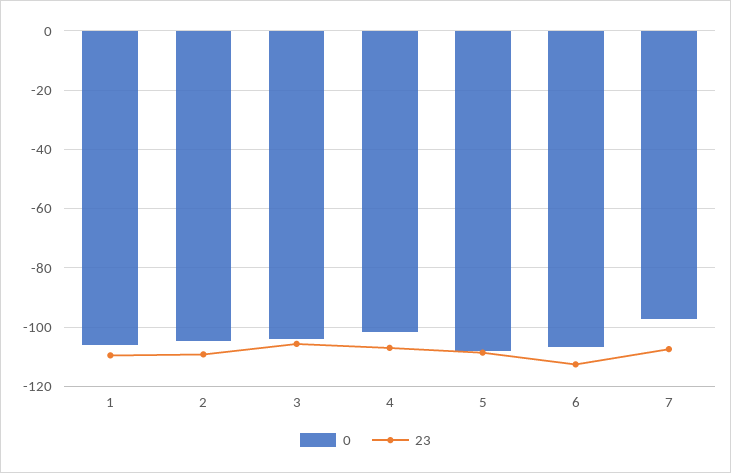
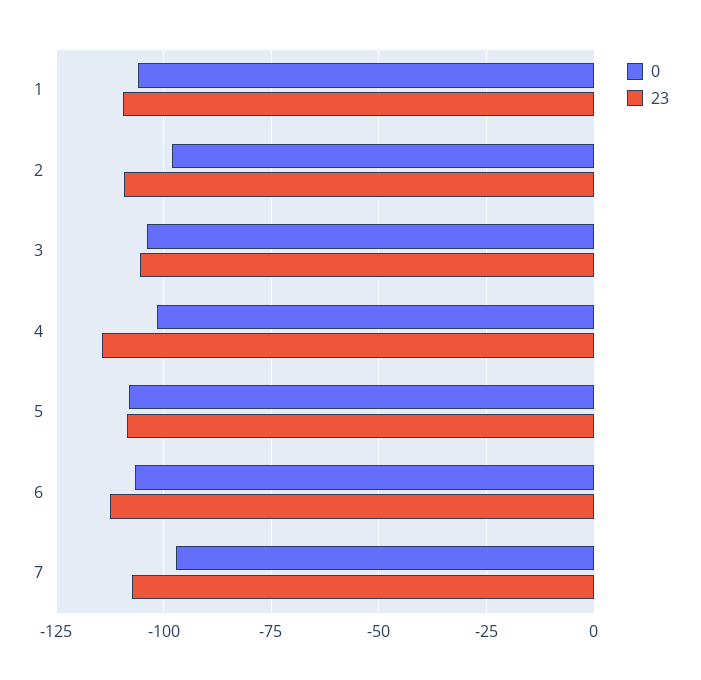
0, 2: -105 -> -97.5
23, 4: -107.5 -> -115

